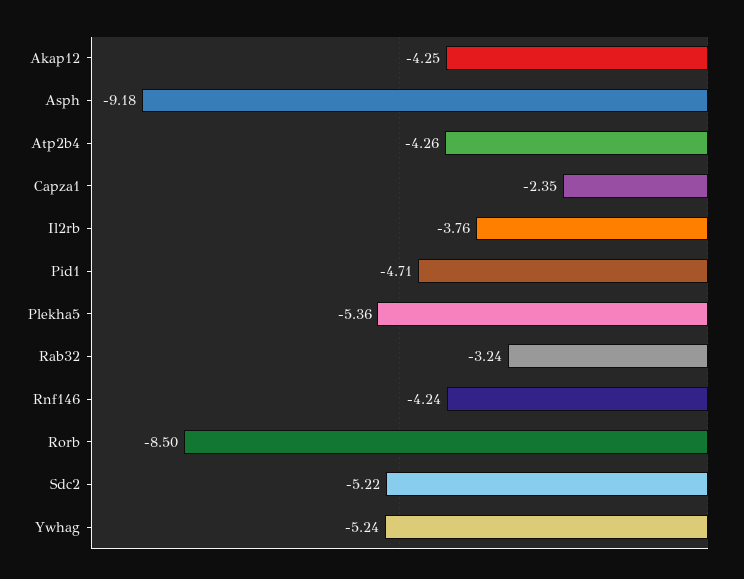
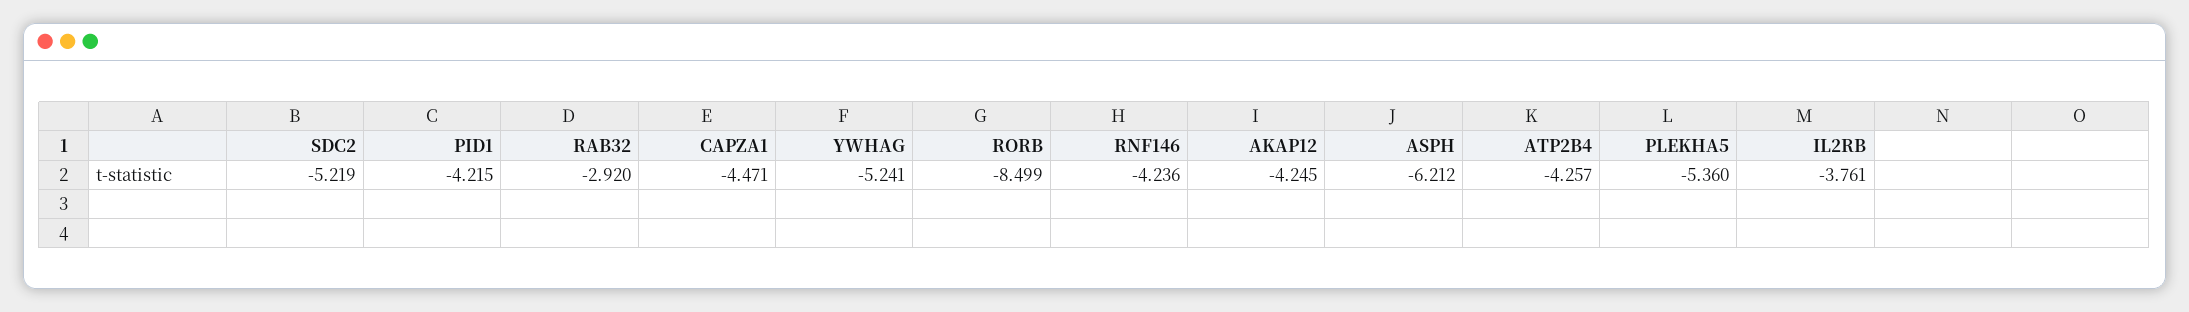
Asph: -9.18 -> -6.212
Capza1: -2.35 -> -4.471
Pid1: -4.71 -> -4.215
Rab32: -3.24 -> -2.92

